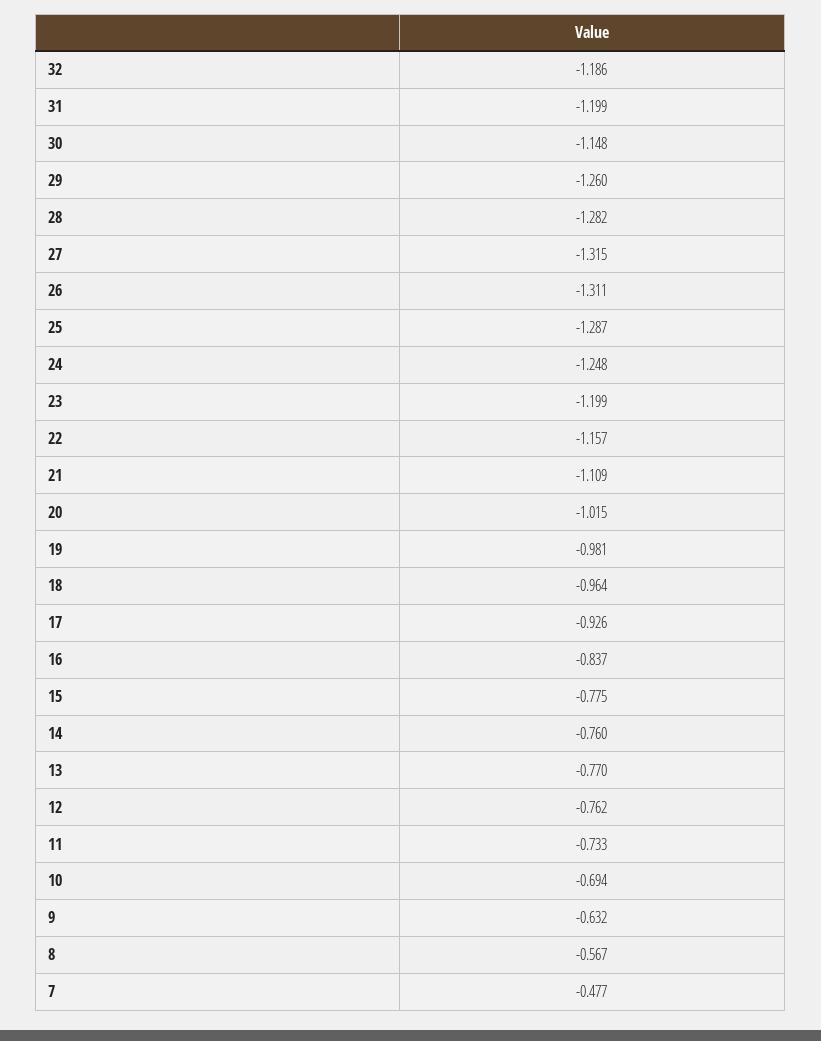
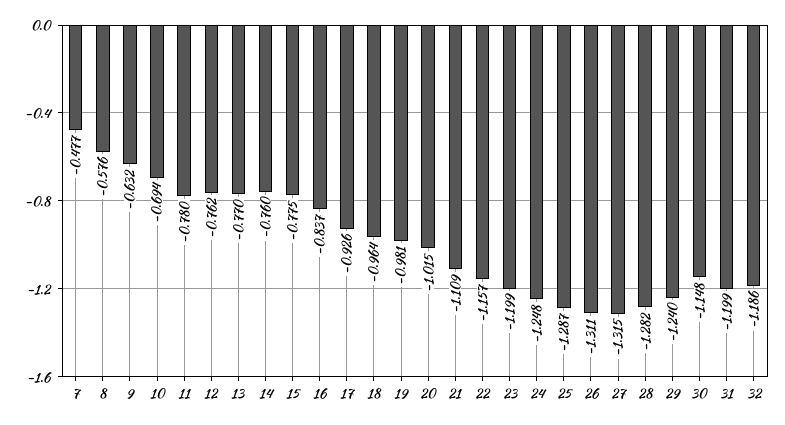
29: -1.26 -> -1.24
11: -0.733 -> -0.78
8: -0.567 -> -0.576

